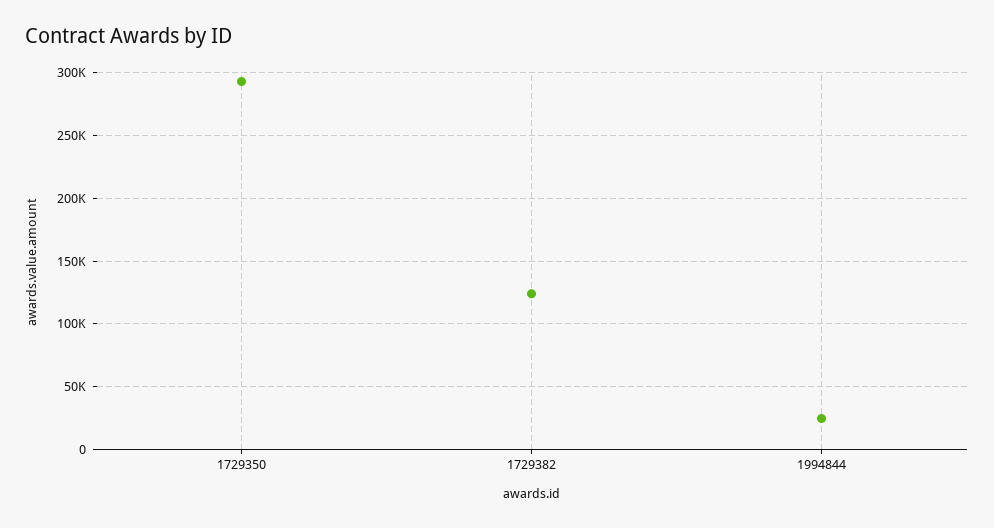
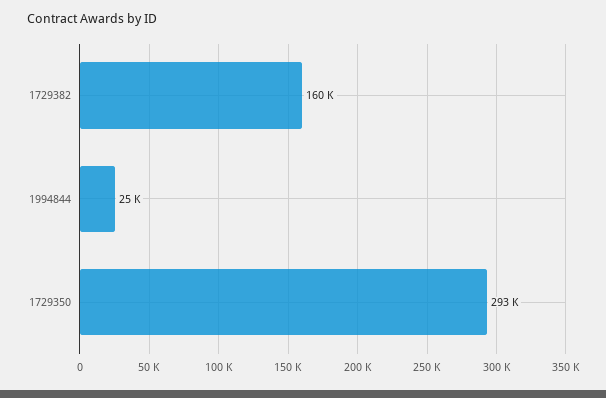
1729382: 125000 -> 160000

